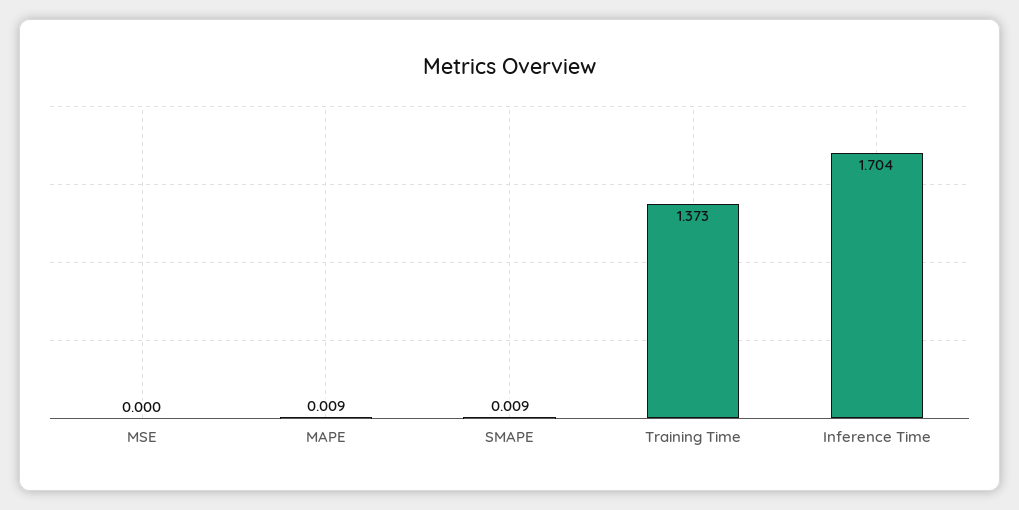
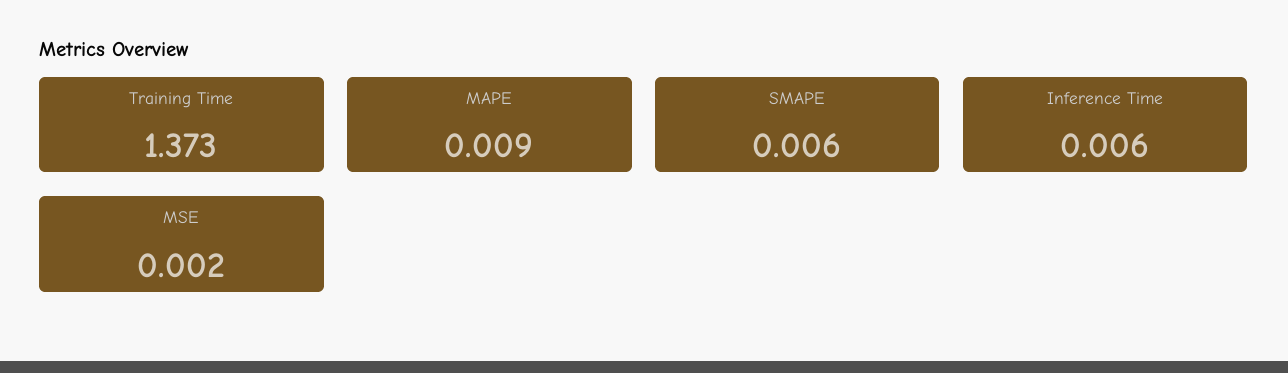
MSE: 0 -> 0.002
SMAPE: 0.009 -> 0.006
Inference Time: 1.704 -> 0.006

